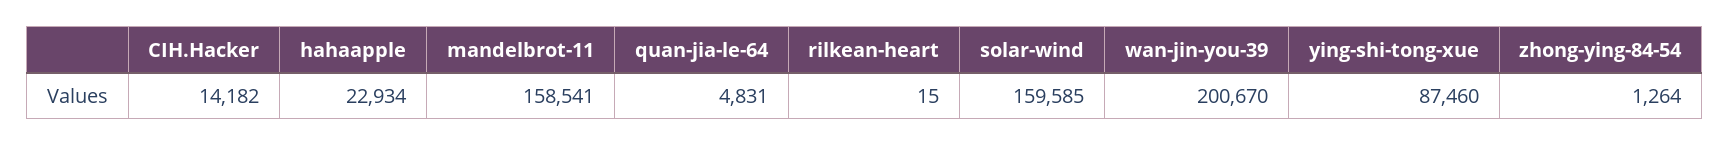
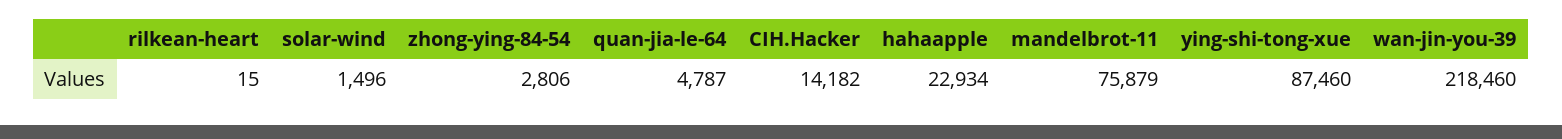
mandelbrot-11: 158541 -> 75879
quan-jia-le-64: 4831 -> 4787
solar-wind: 159585 -> 1496
wan-jin-you-39: 200670 -> 218460
zhong-ying-84-54: 1264 -> 2806

